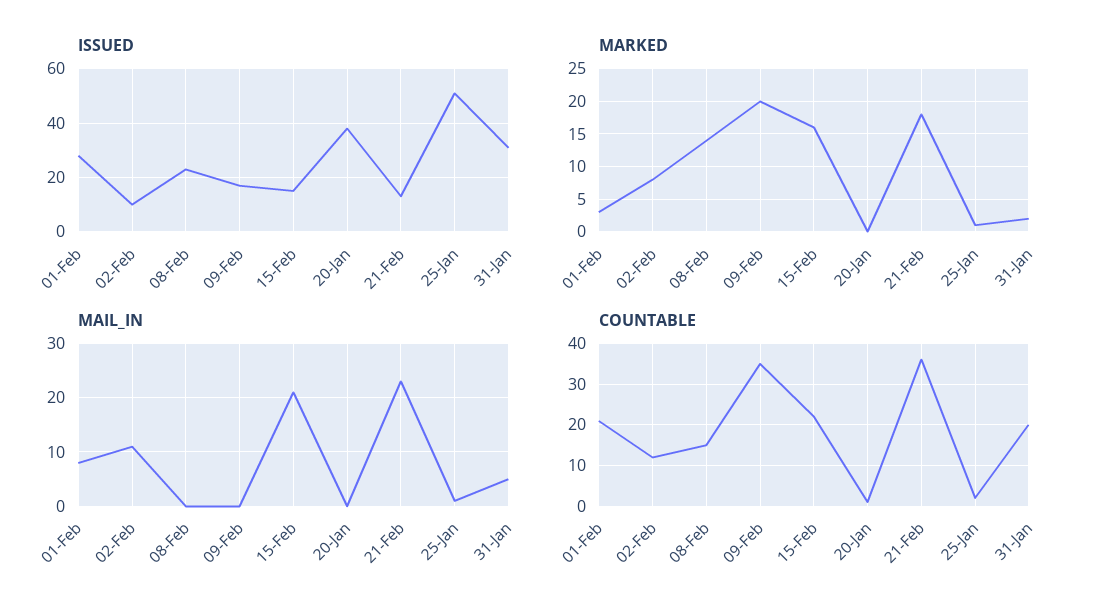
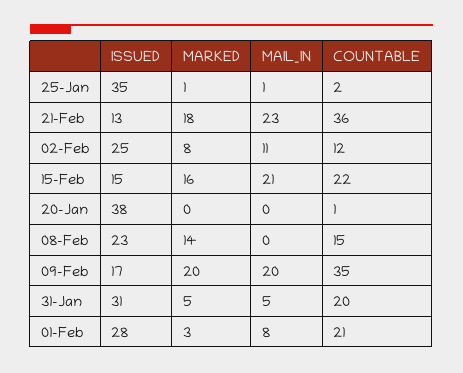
ISSUED, 02-Feb: 10 -> 25
ISSUED, 25-Jan: 50 -> 35
MARKED, 31-Jan: 2 -> 5
MAIL_IN, 09-Feb: 0 -> 20

